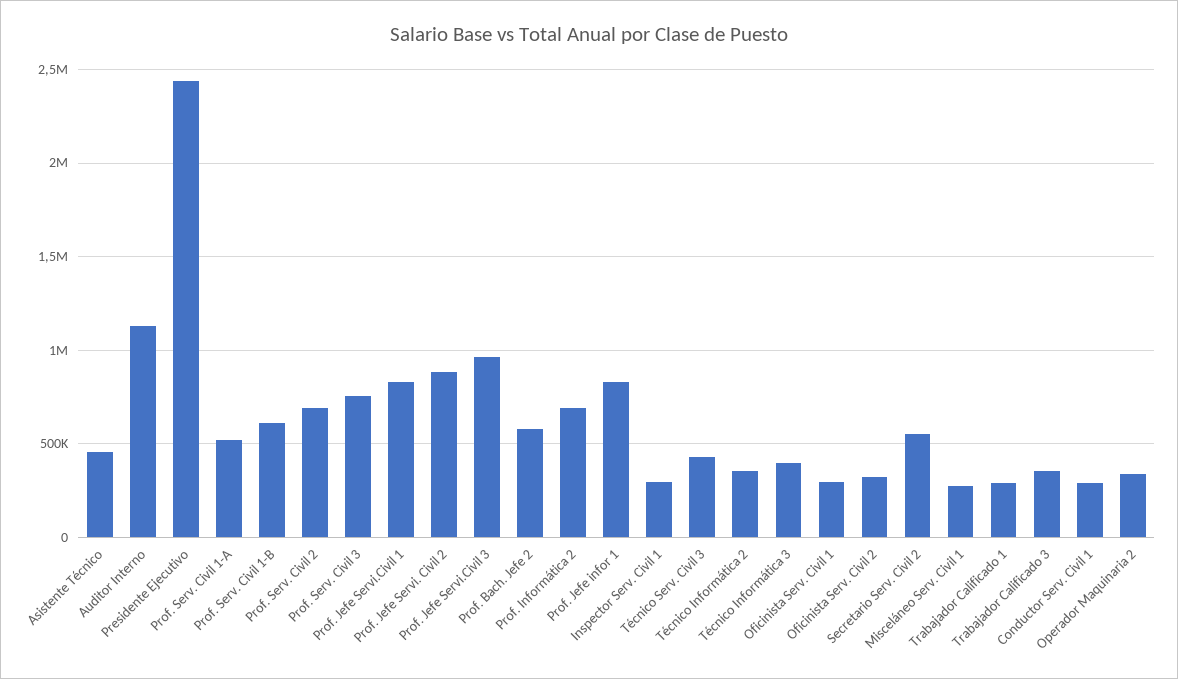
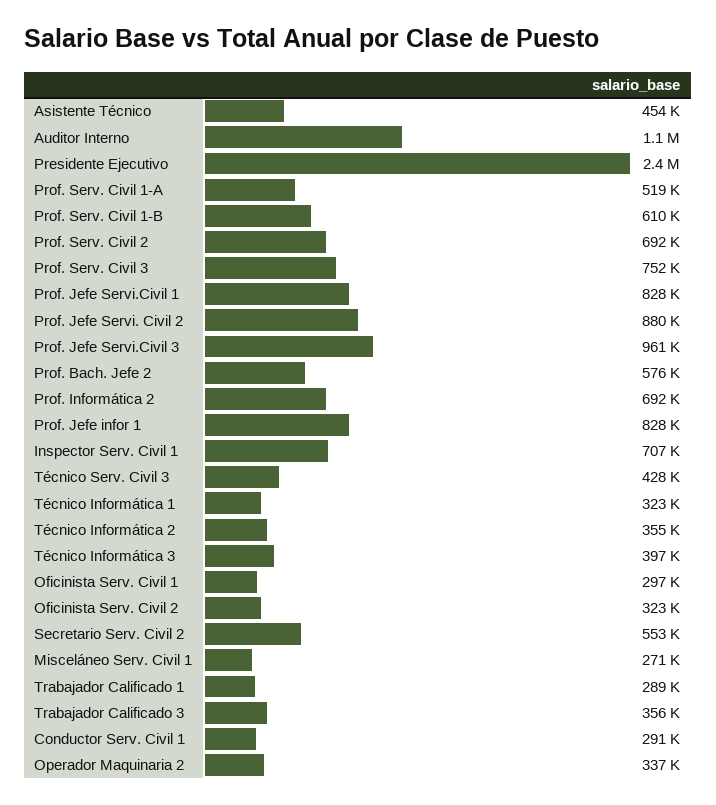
Inspector Serv. Civil 1: 300000 -> 707000
Técnico Informática 1: none -> 323000

